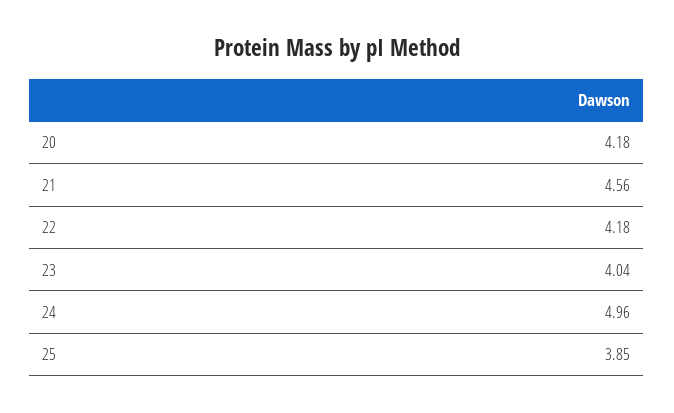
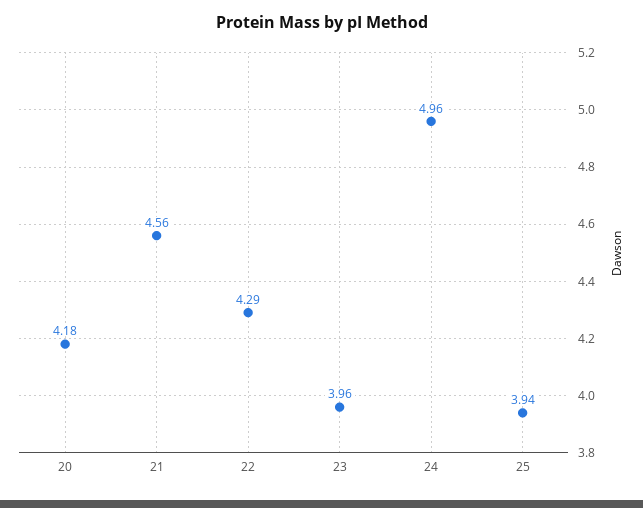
22: 4.18 -> 4.29
23: 4.04 -> 3.96
25: 3.85 -> 3.94

